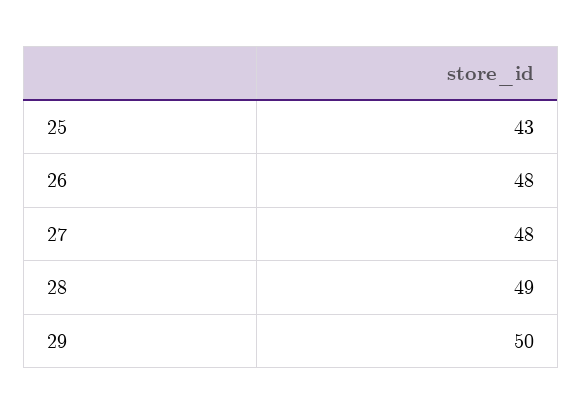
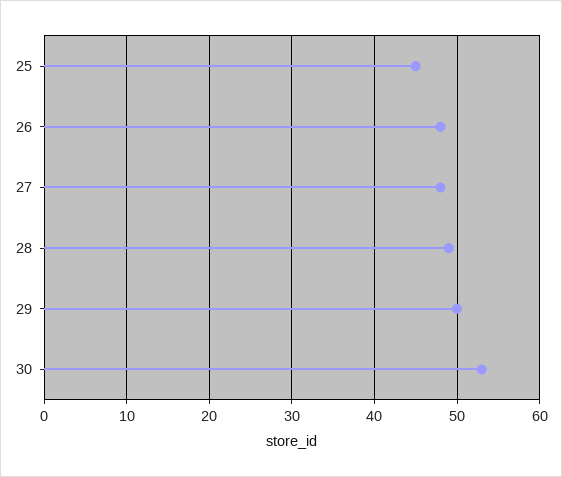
25: 43 -> 45
30: none -> 53

